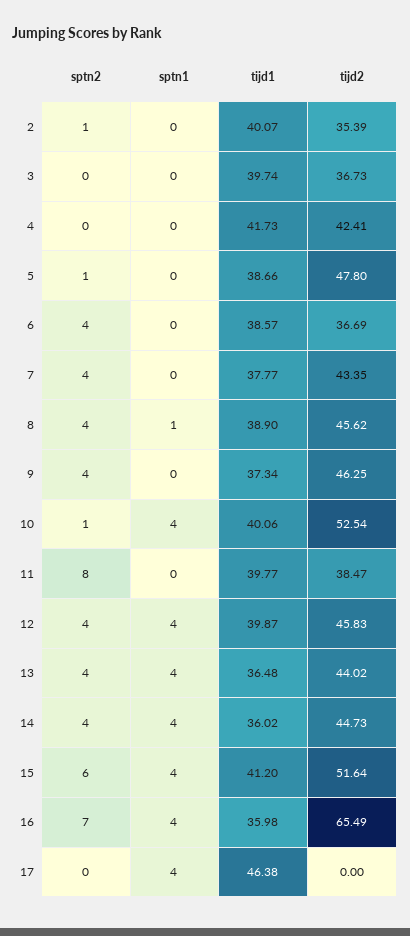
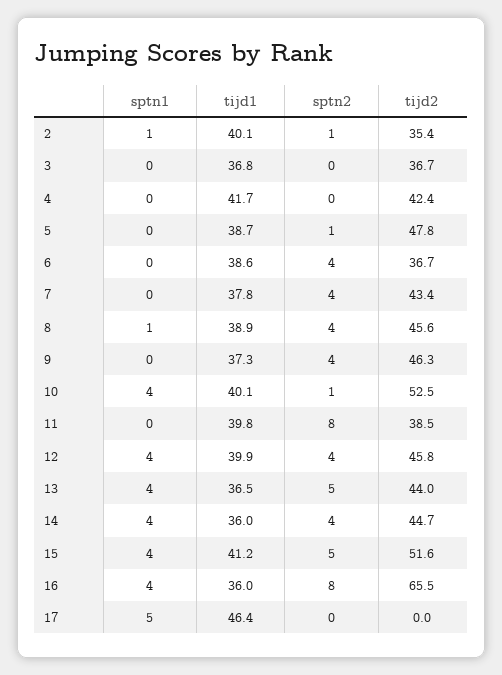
sptn1, 2: 0 -> 1
tijd1, 3: 39.74 -> 36.8
sptn2, 13: 4 -> 5
sptn2, 15: 6 -> 5
sptn2, 16: 7 -> 8
sptn1, 17: 4 -> 5

